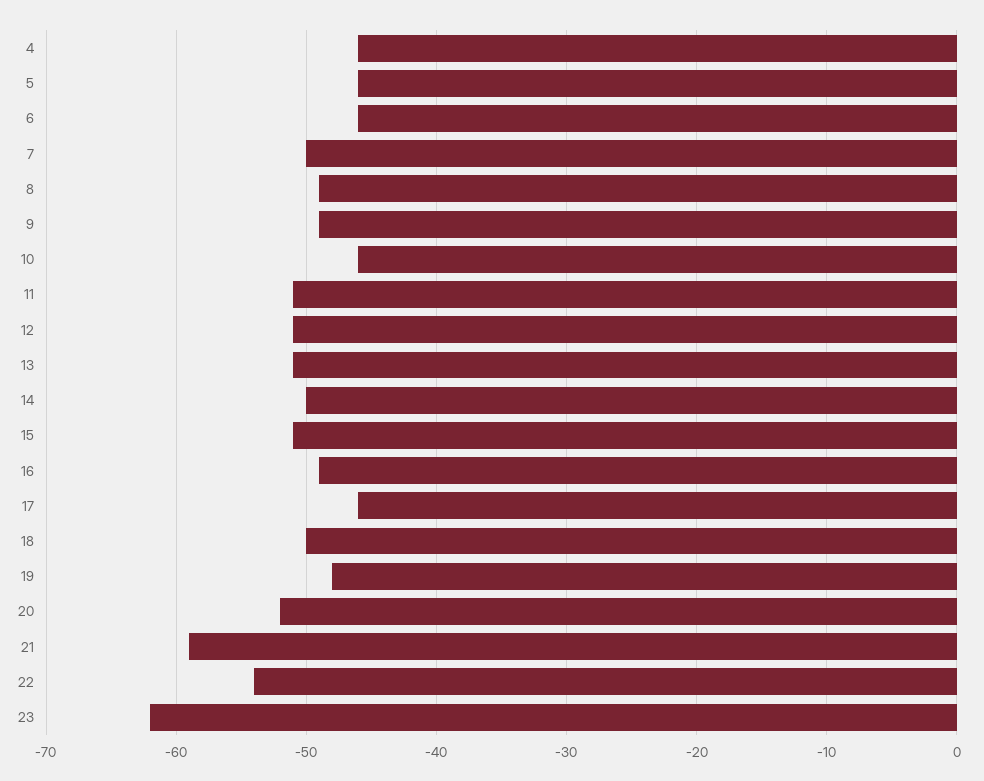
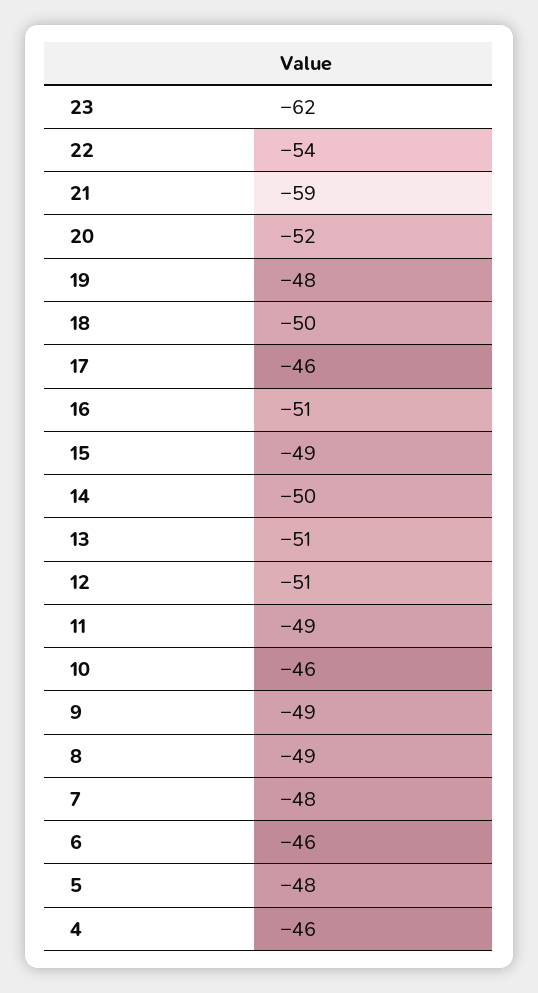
5: -46 -> -48
7: -50 -> -48
11: -51 -> -49
15: -51 -> -49
16: -49 -> -51

